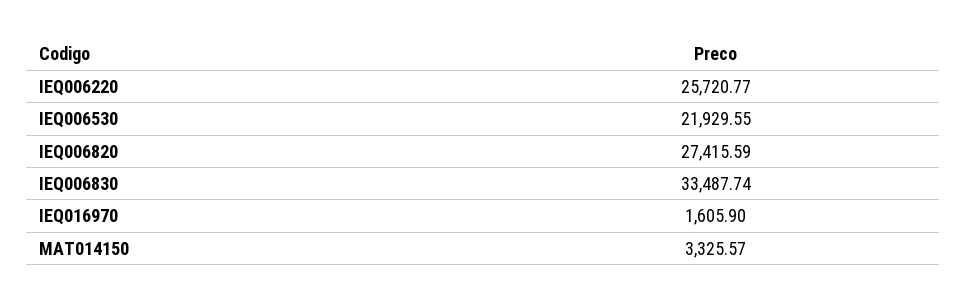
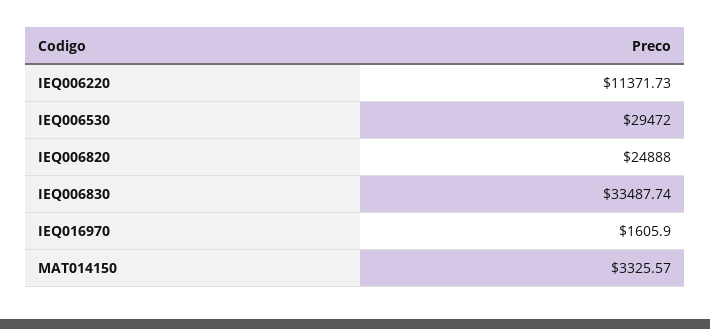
IEQ006220: 25720.77 -> 11371.73
IEQ006530: 21929.55 -> 29472
IEQ006820: 27415.59 -> 24888

